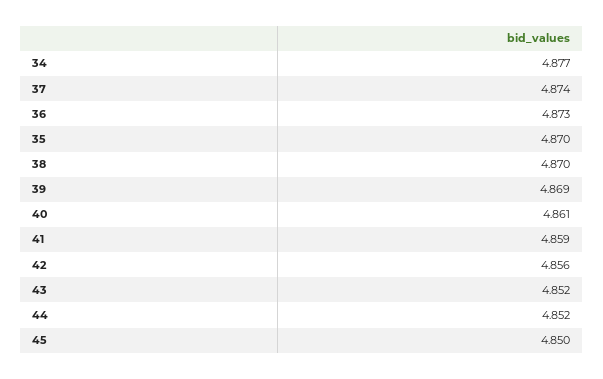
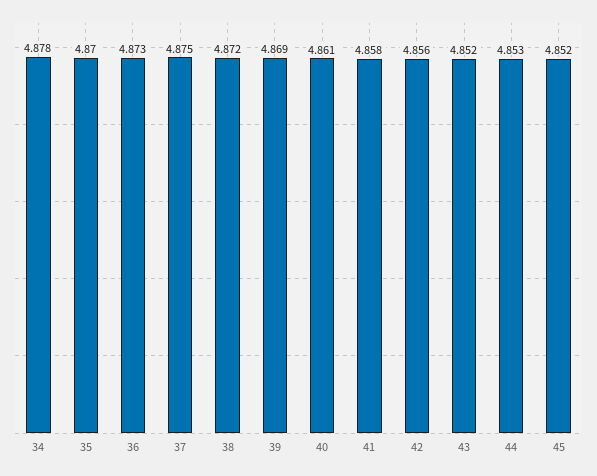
34: 4.877 -> 4.878
37: 4.874 -> 4.875
38: 4.87 -> 4.872
41: 4.859 -> 4.858
44: 4.852 -> 4.853
45: 4.85 -> 4.852

